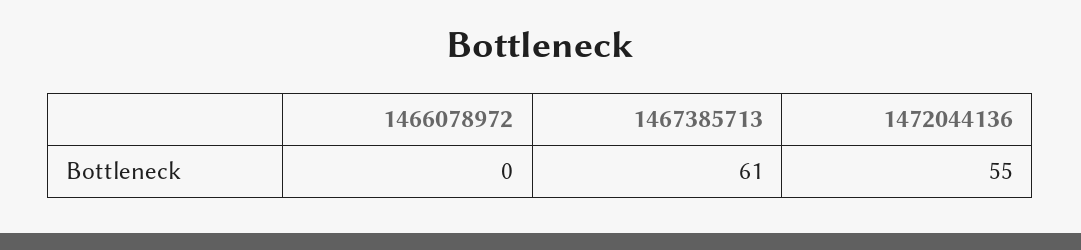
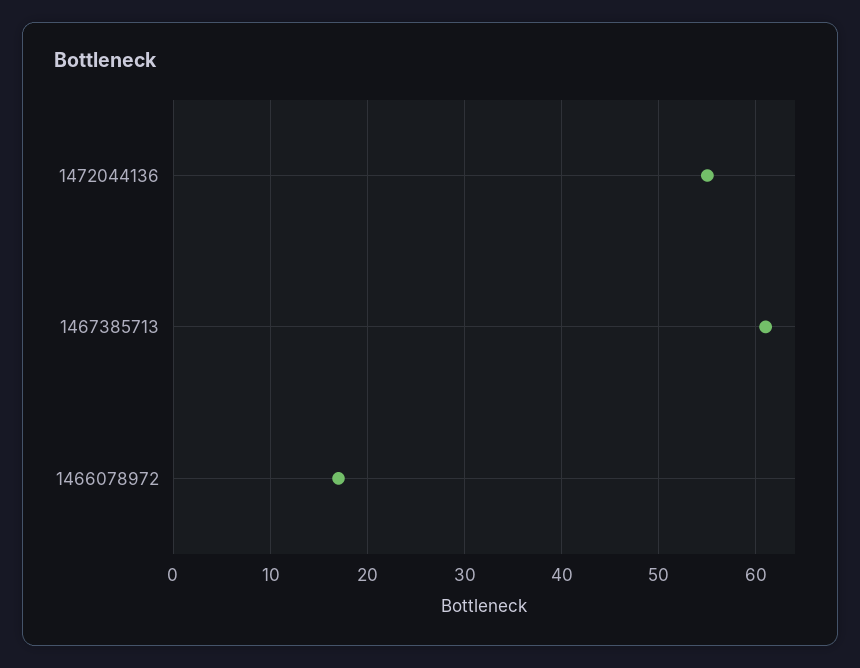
1466078972: 0 -> 17

